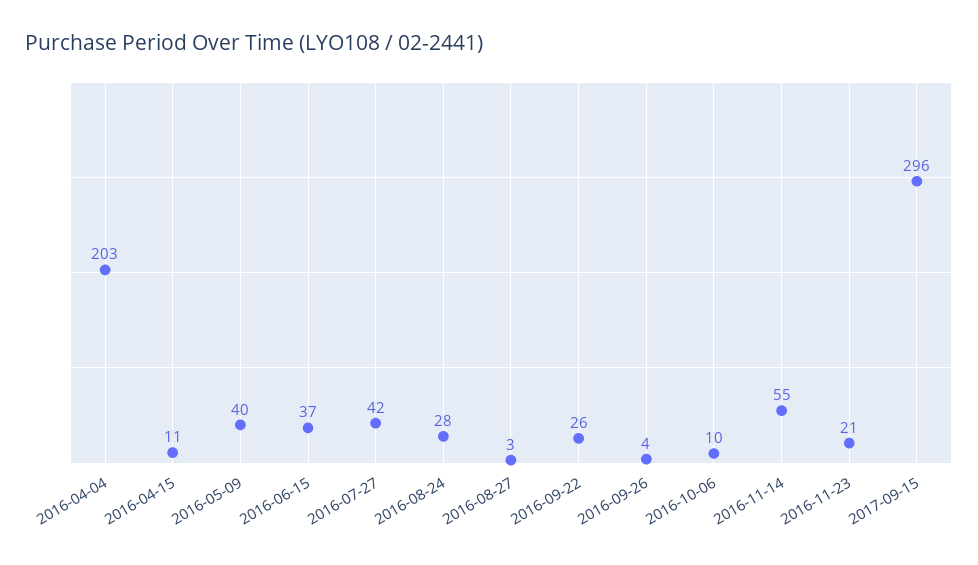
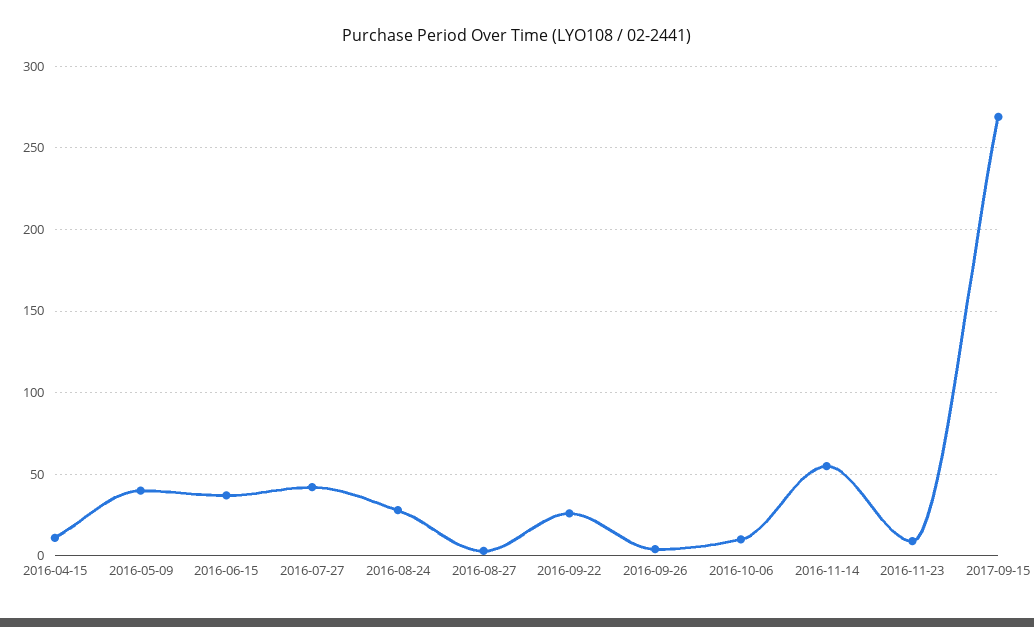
2016-04-04: 203 -> none
2016-11-23: 21 -> 10
2017-09-15: 296 -> 270

